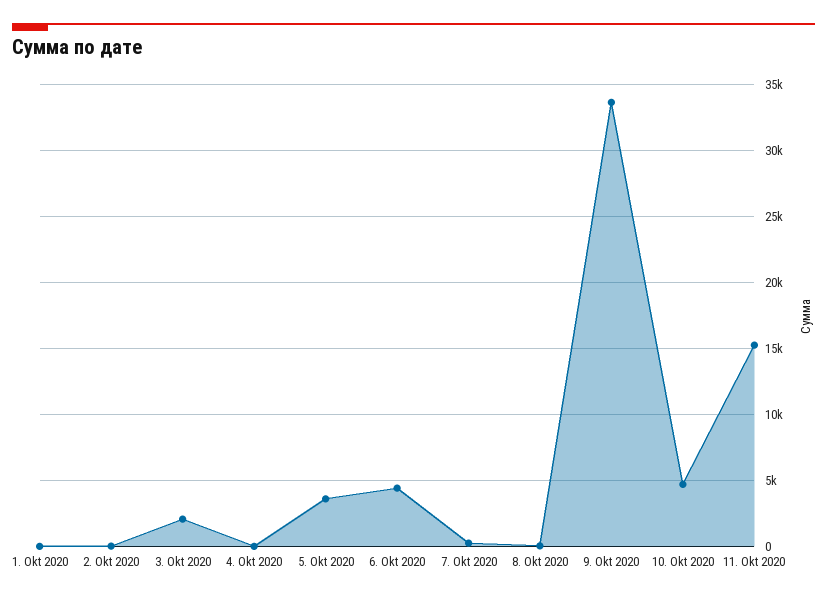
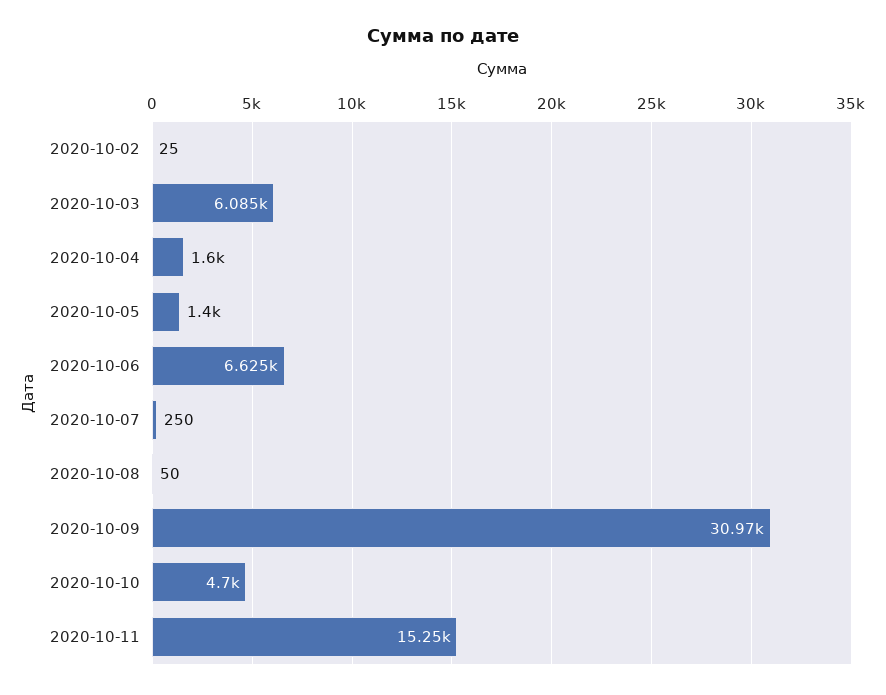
1. Okt 2020: 0 -> none
3. Okt 2020: 2000 -> 6085
4. Okt 2020: 0 -> 1600
5. Okt 2020: 3500 -> 1400
6. Okt 2020: 4500 -> 6625
9. Okt 2020: 33500 -> 30970

